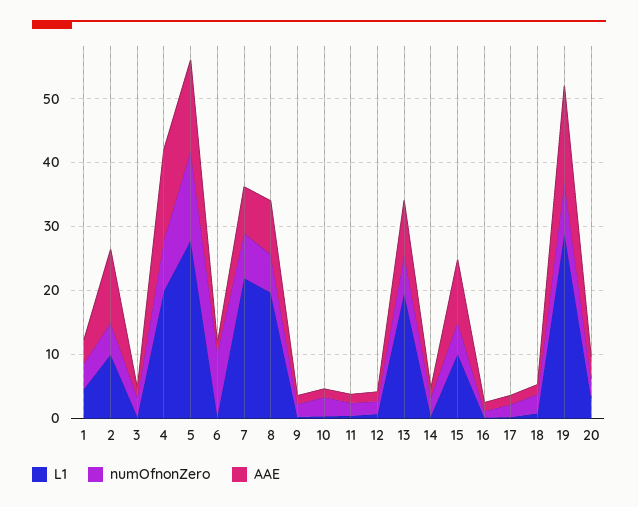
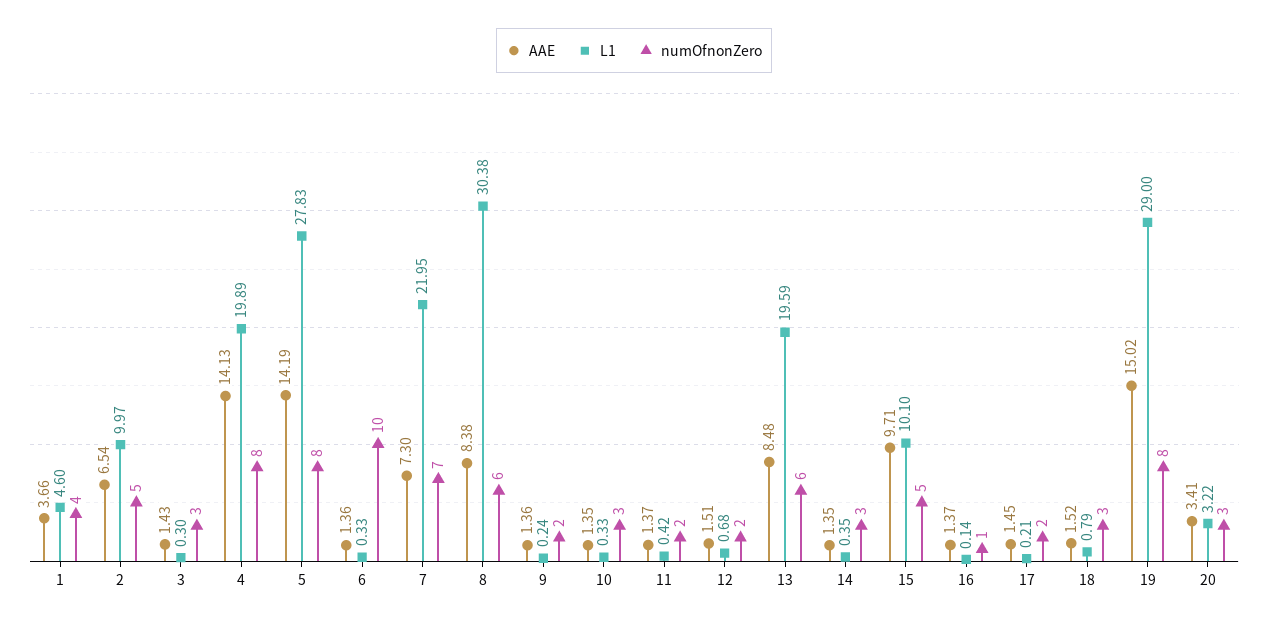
AAE, 2: 12 -> 6.54
numOfnonZero, 5: 14 -> 8
L1, 8: 20 -> 30.38

